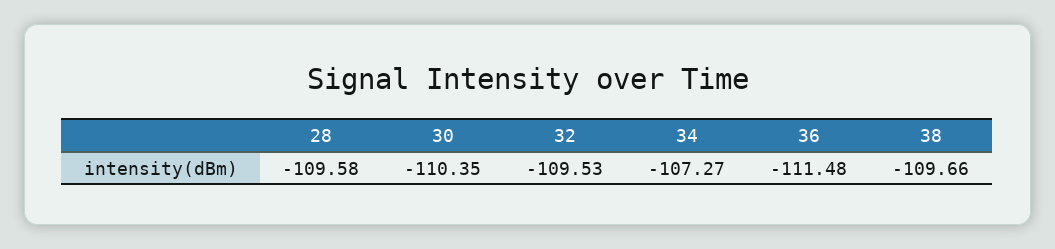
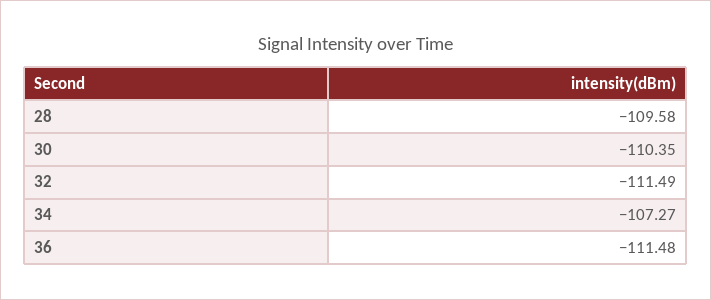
32: -109.53 -> -111.49
38: -109.66 -> none

